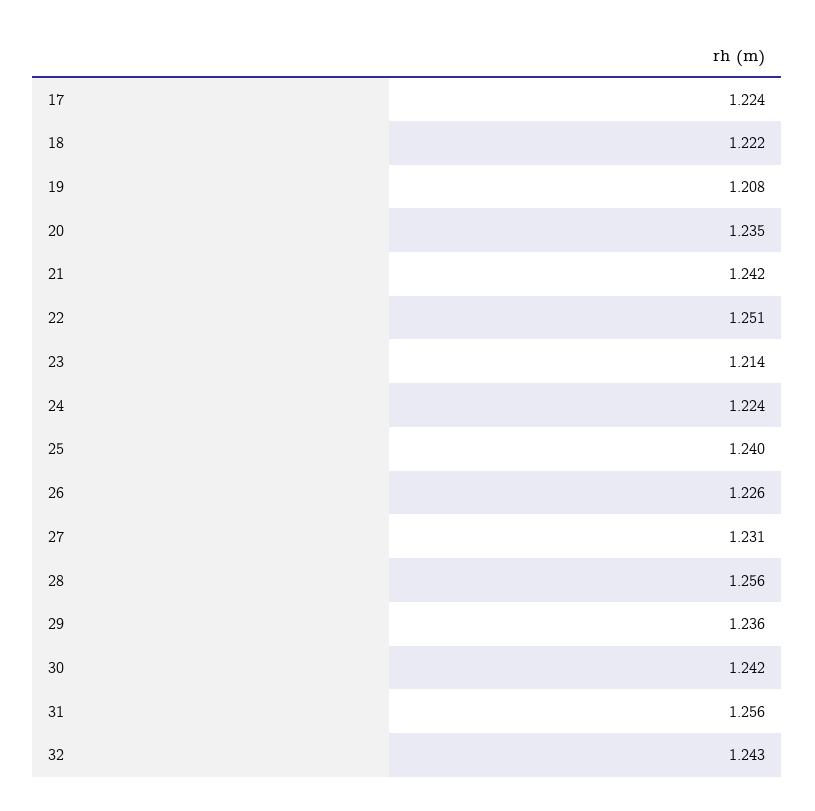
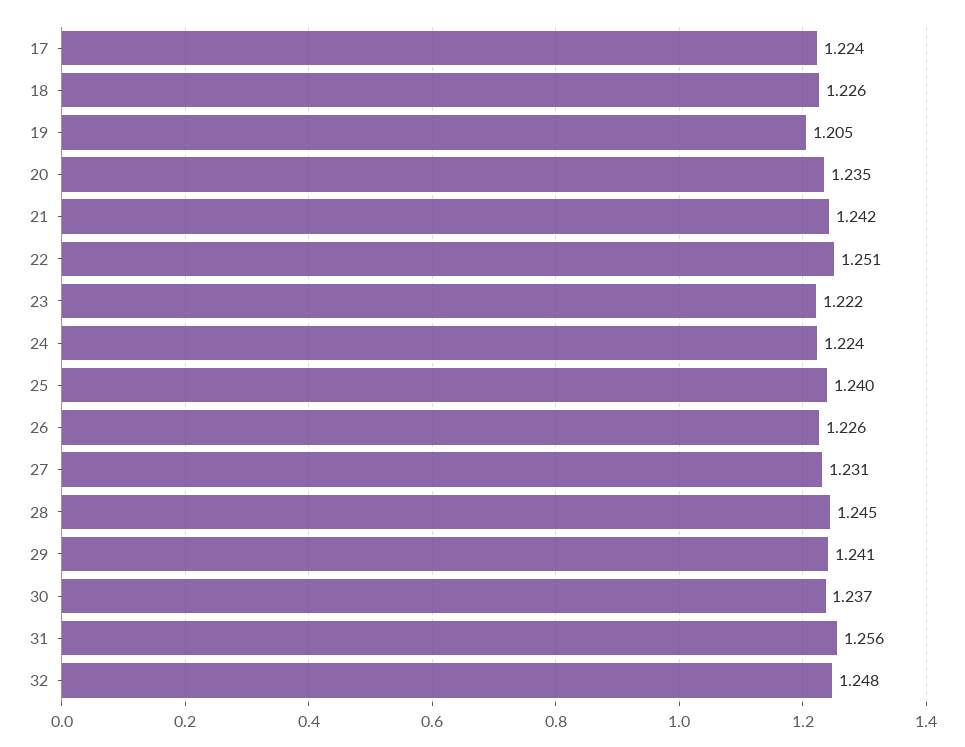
18: 1.222 -> 1.226
19: 1.208 -> 1.205
23: 1.214 -> 1.222
28: 1.256 -> 1.245
29: 1.236 -> 1.241
30: 1.242 -> 1.237
32: 1.243 -> 1.248

